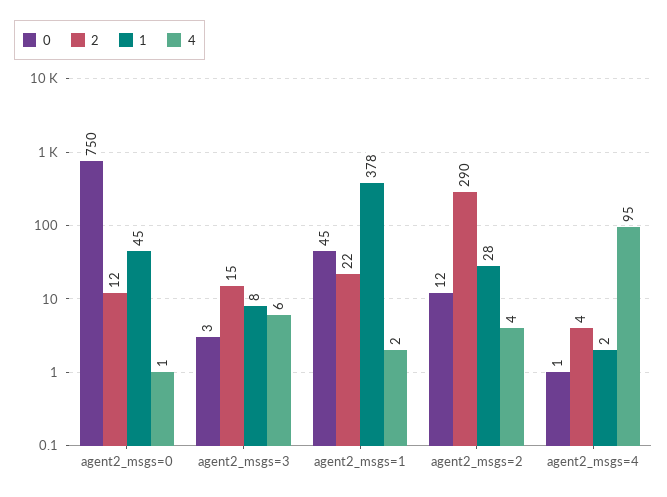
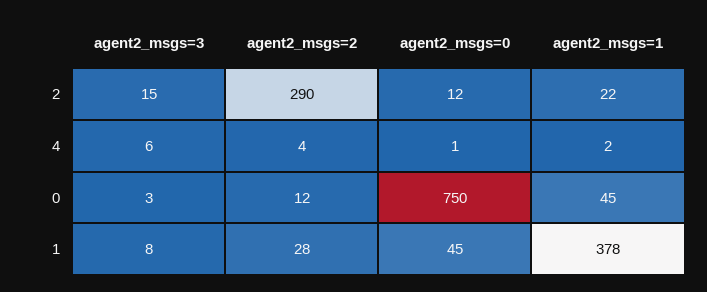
0, agent2_msgs=4: 1 -> none
2, agent2_msgs=4: 4 -> none
1, agent2_msgs=4: 2 -> none
4, agent2_msgs=4: 95 -> none

